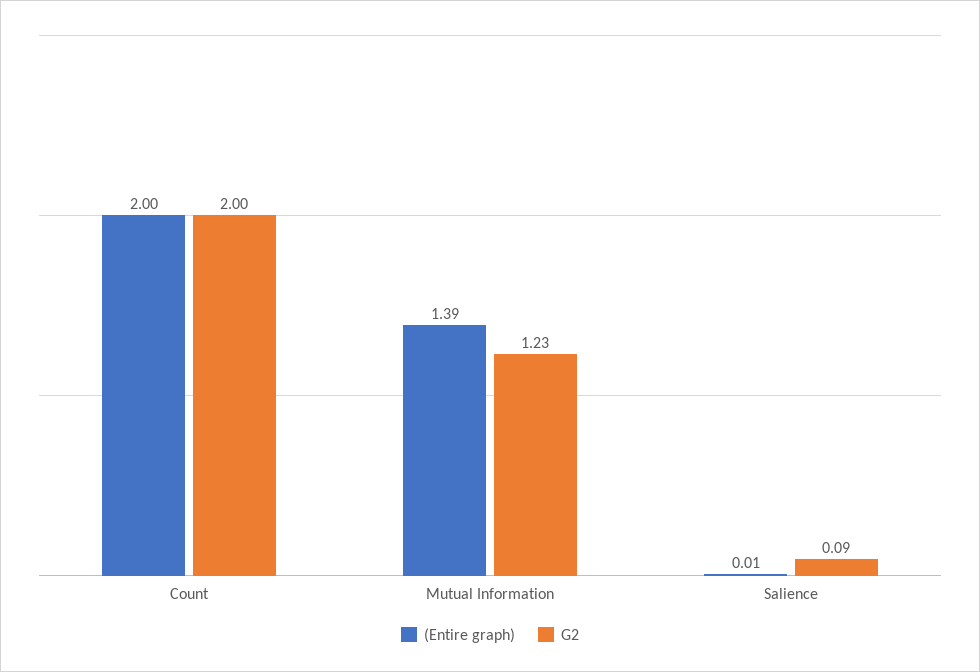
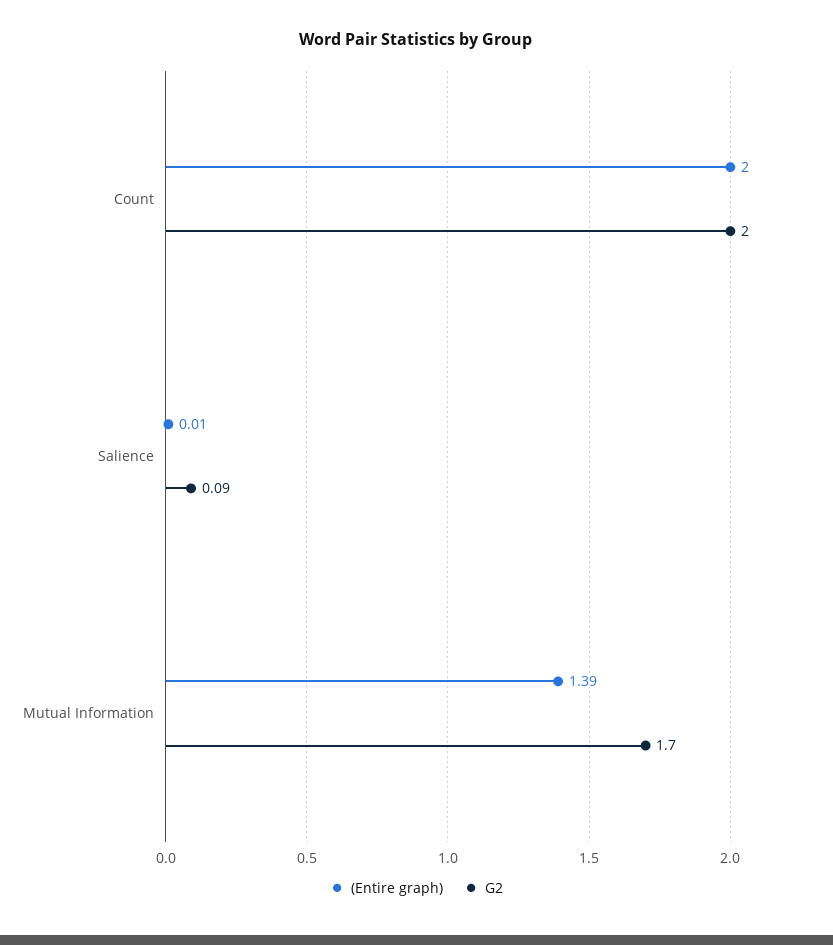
G2, Mutual Information: 1.23 -> 1.7

